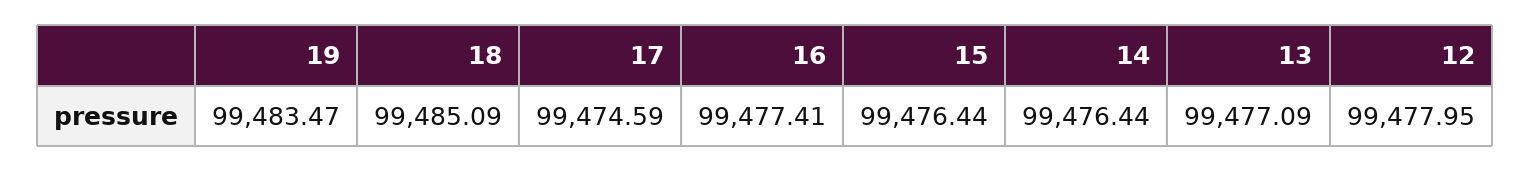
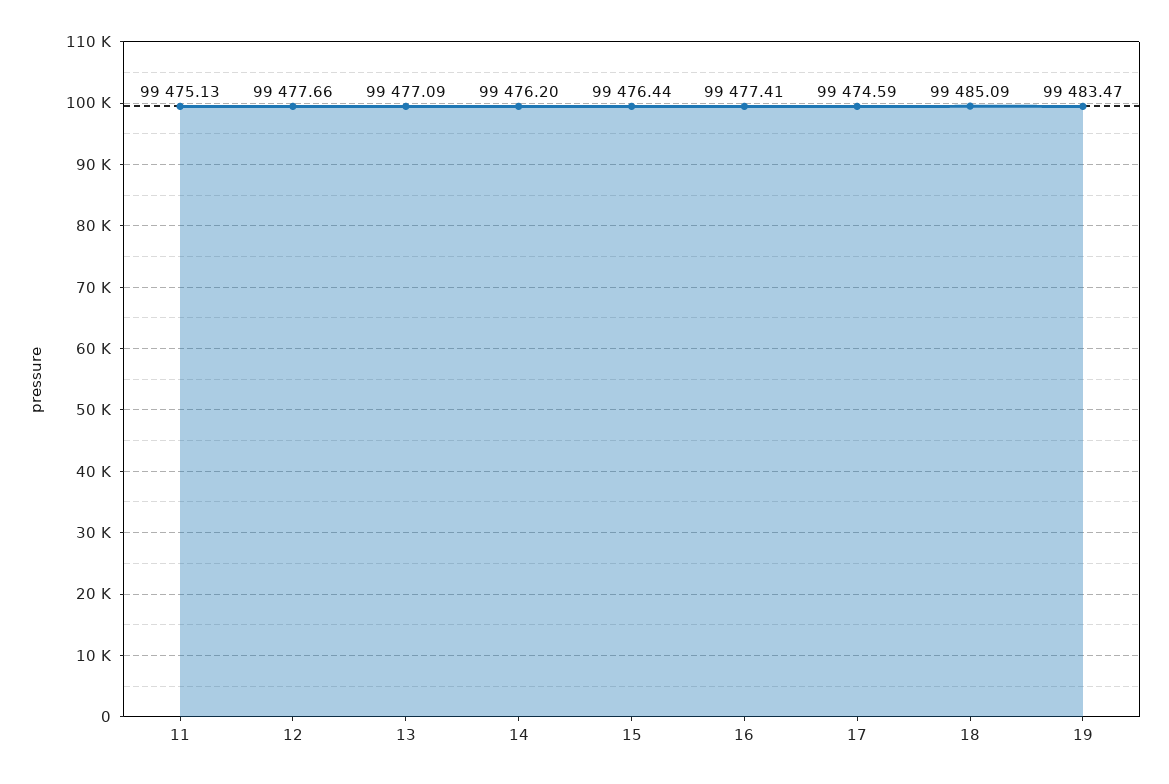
14: 99476.44 -> 99476.2
12: 99477.95 -> 99477.66
11: none -> 99475.13

